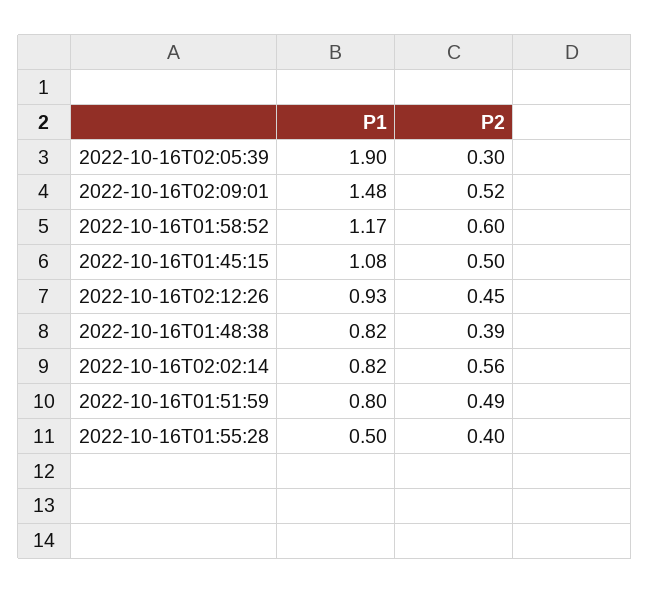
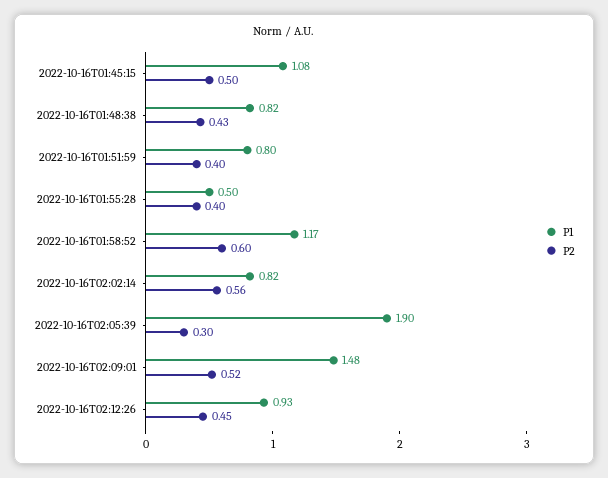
P2, 2022-10-16T01:48:38: 0.39 -> 0.43
P2, 2022-10-16T01:51:59: 0.49 -> 0.4

